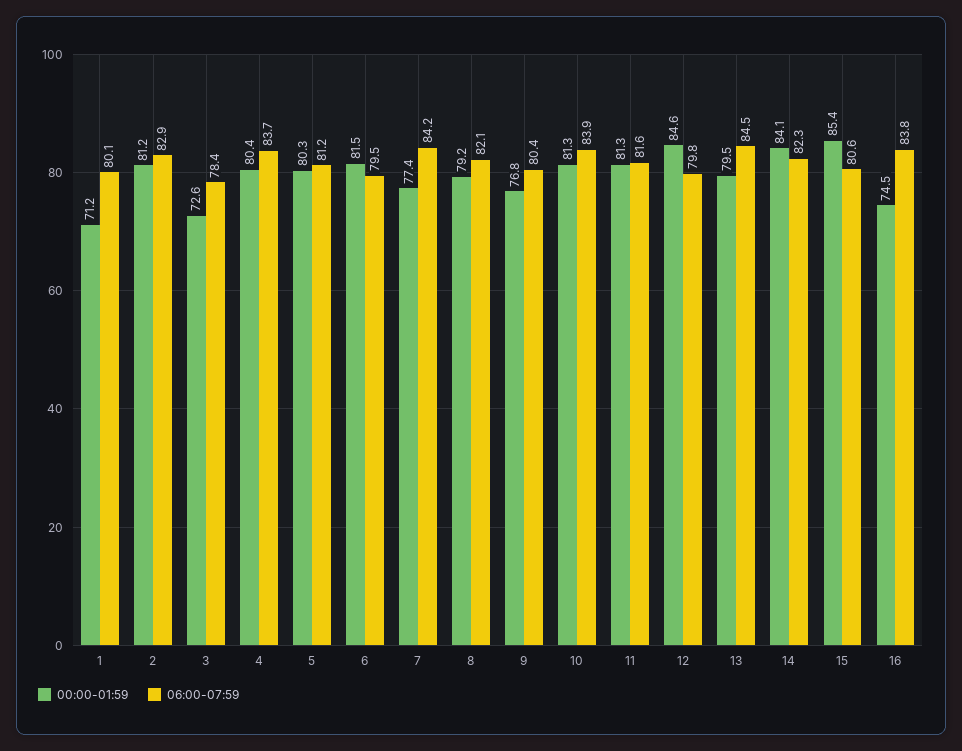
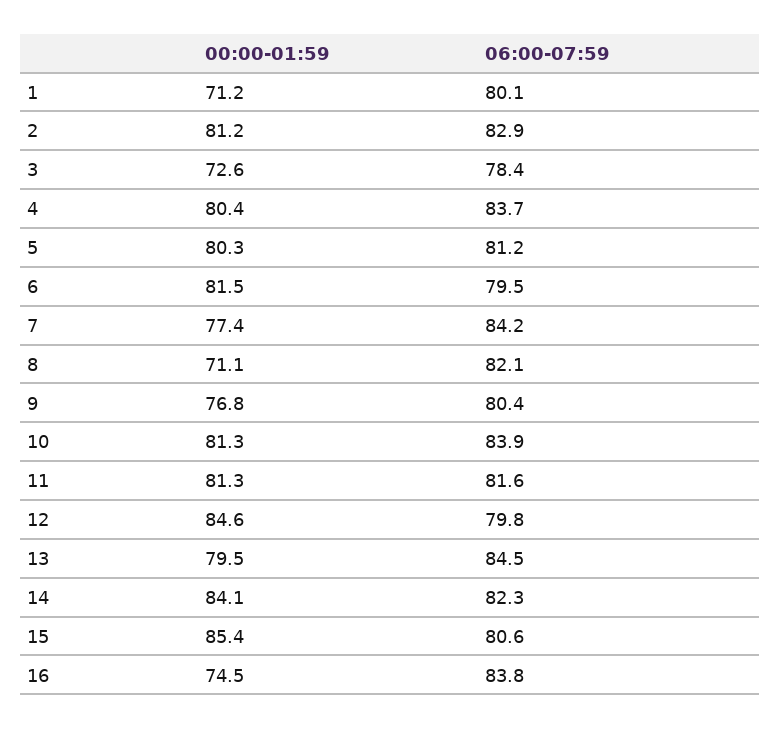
00:00-01:59, 8: 79.2 -> 71.1

